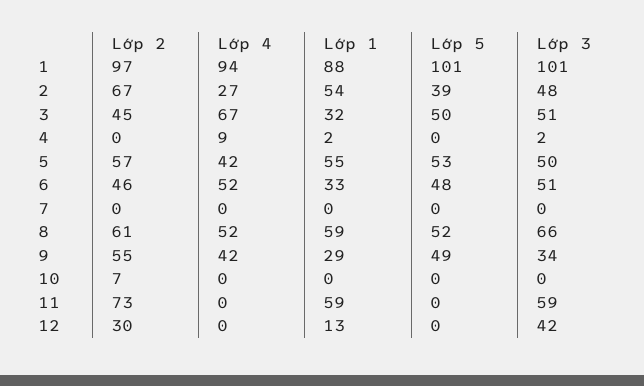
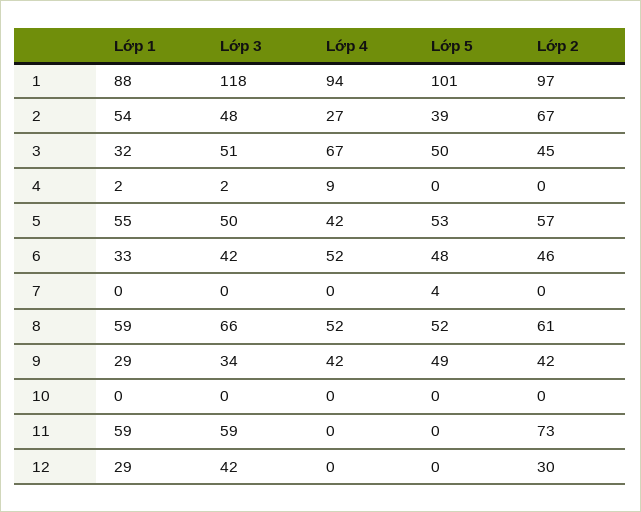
Lớp 3, 1: 101 -> 118
Lớp 3, 6: 51 -> 42
Lớp 5, 7: 0 -> 4
Lớp 2, 9: 55 -> 42
Lớp 2, 10: 7 -> 0
Lớp 1, 12: 13 -> 29

